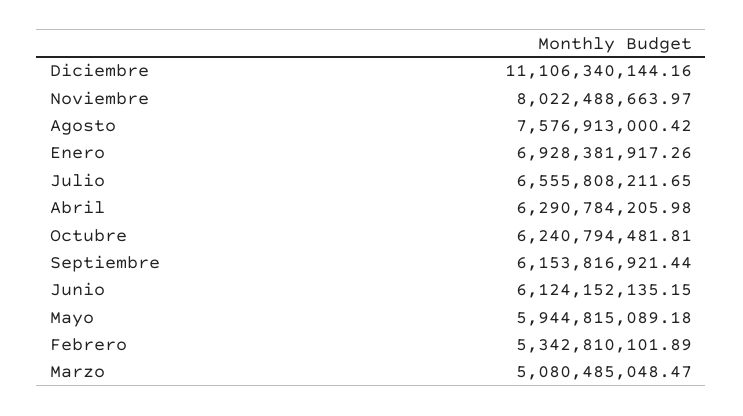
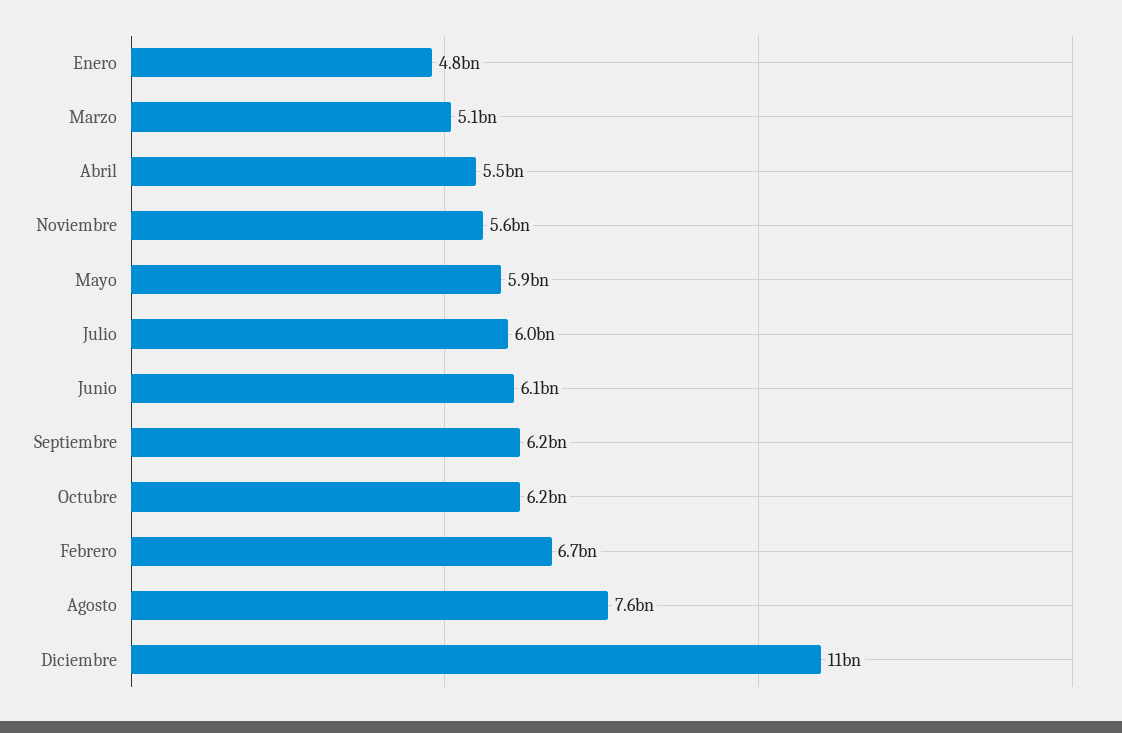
Noviembre: 8022488663.97 -> 5600000000
Enero: 6928381917.26 -> 4800000000
Julio: 6555808211.65 -> 6000000000
Abril: 6290784205.98 -> 5500000000
Febrero: 5342810101.89 -> 6700000000

